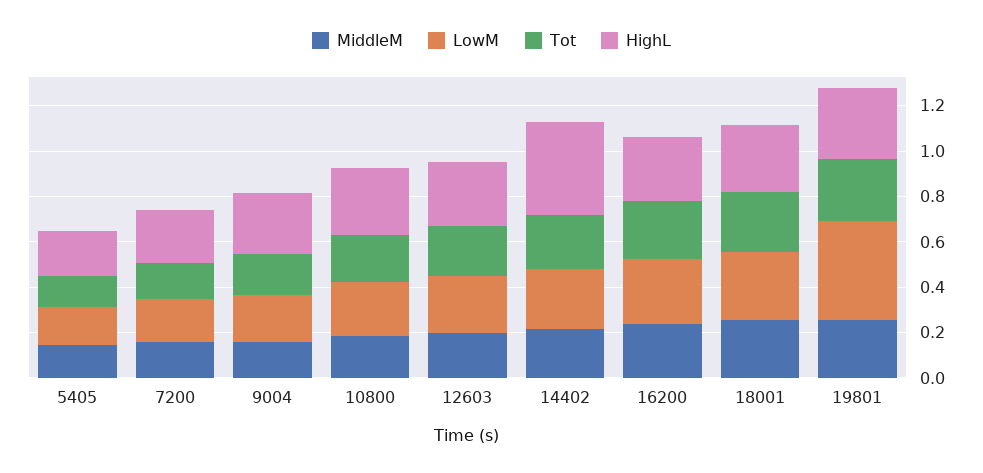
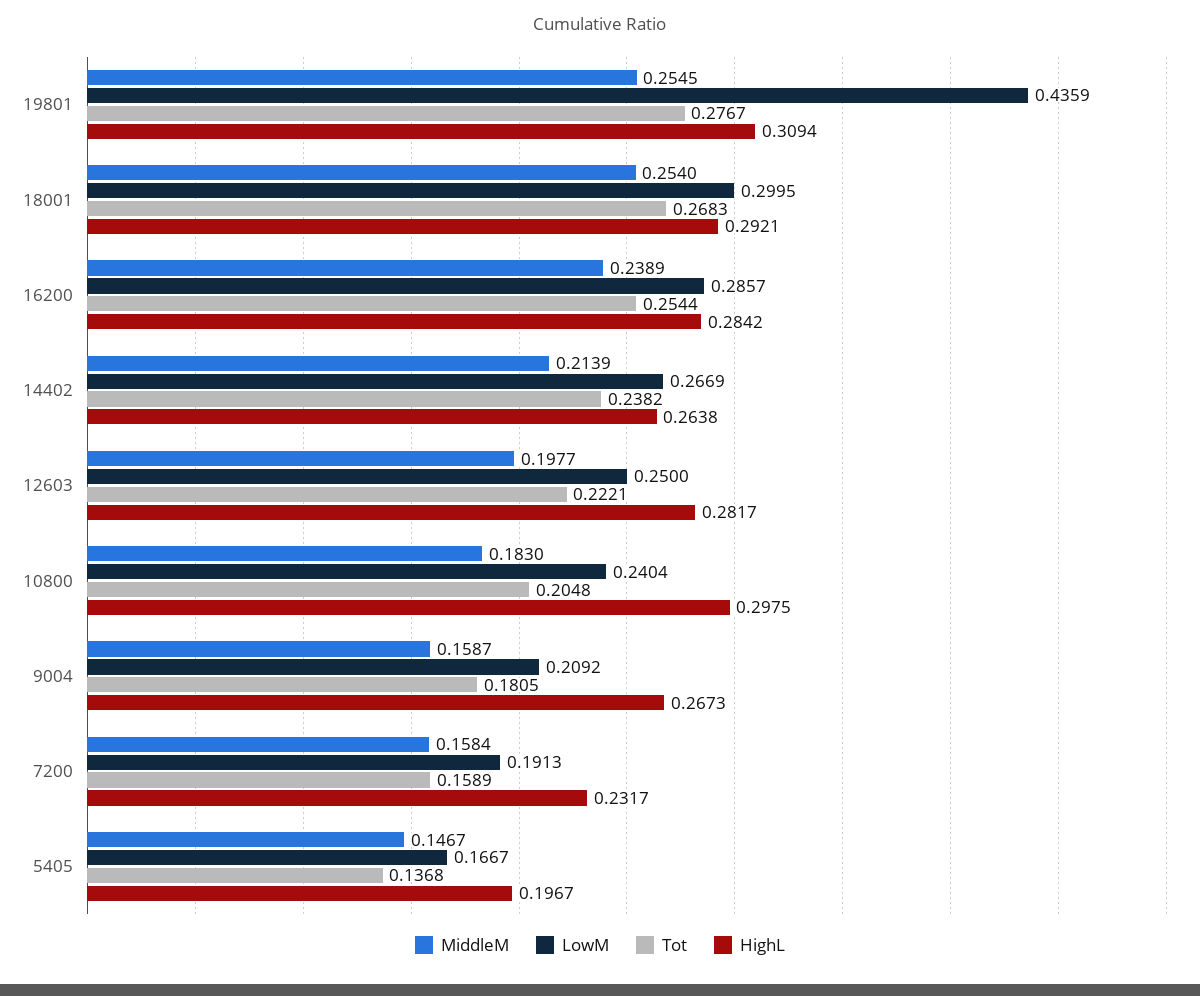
HighL, 14402: 0.4 -> 0.2638

